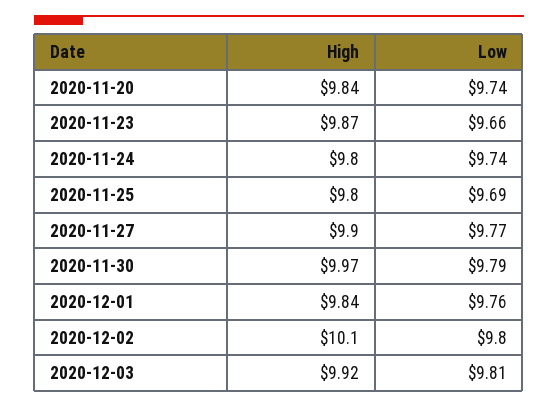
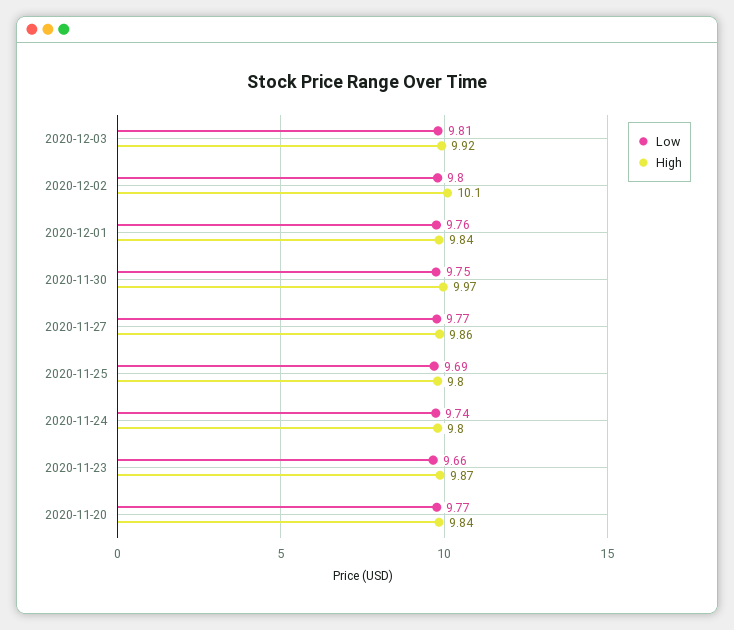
Low, 2020-11-20: 9.74 -> 9.77
High, 2020-11-27: 9.9 -> 9.86
Low, 2020-11-30: 9.79 -> 9.75

